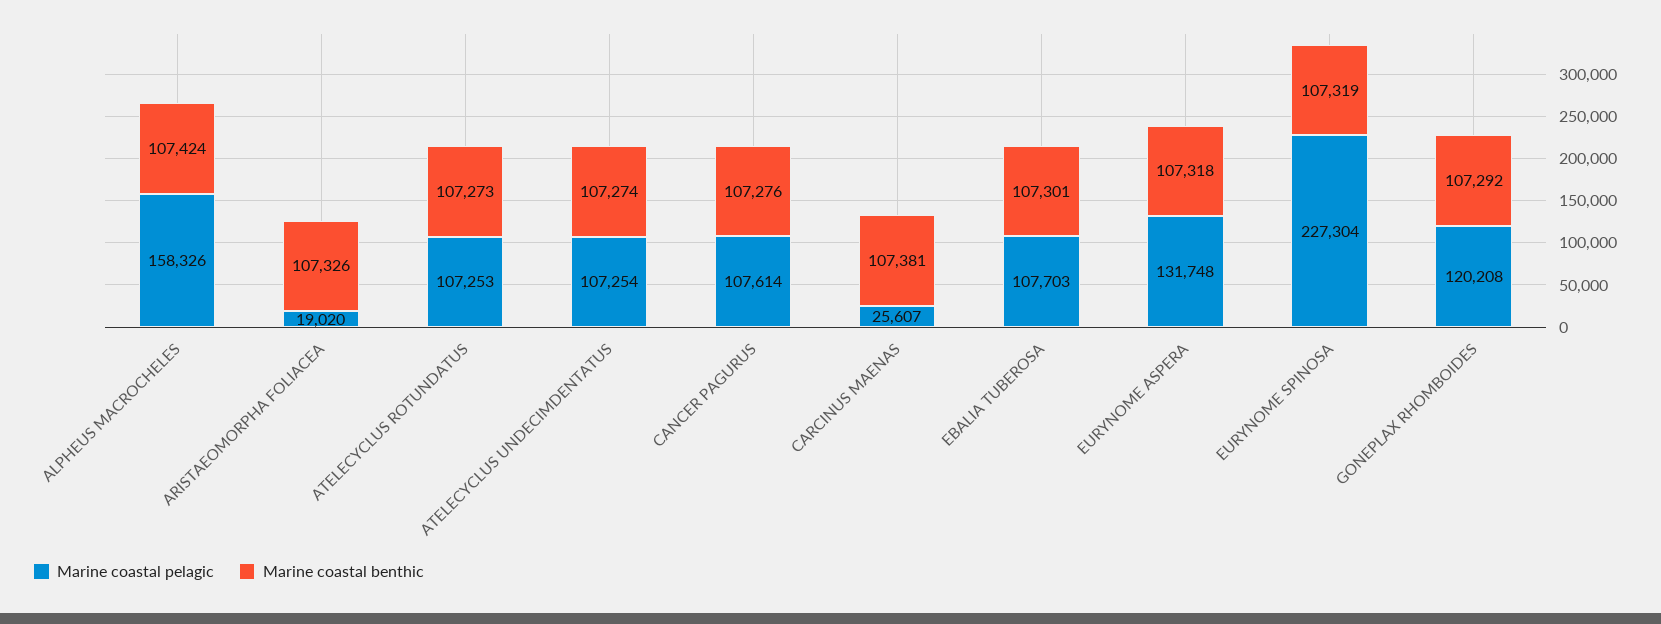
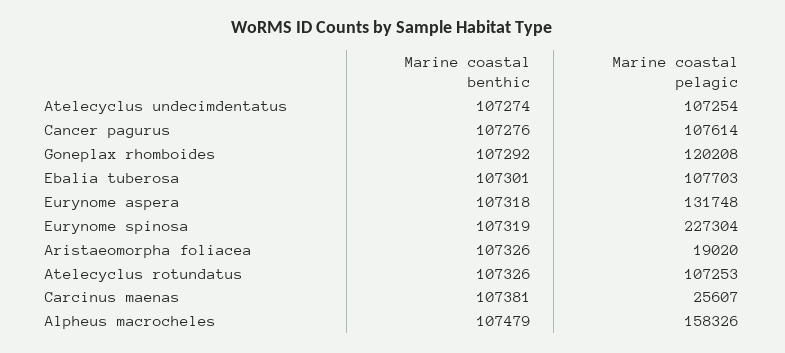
Marine coastal benthic, ALPHEUS MACROCHELES: 107424 -> 107479
Marine coastal benthic, ATELECYCLUS ROTUNDATUS: 107273 -> 107326

